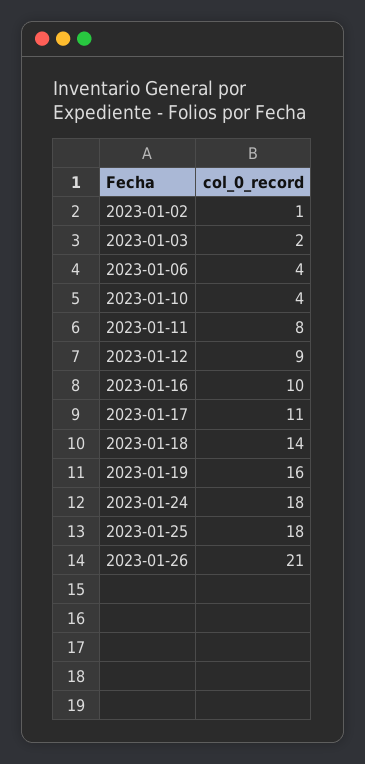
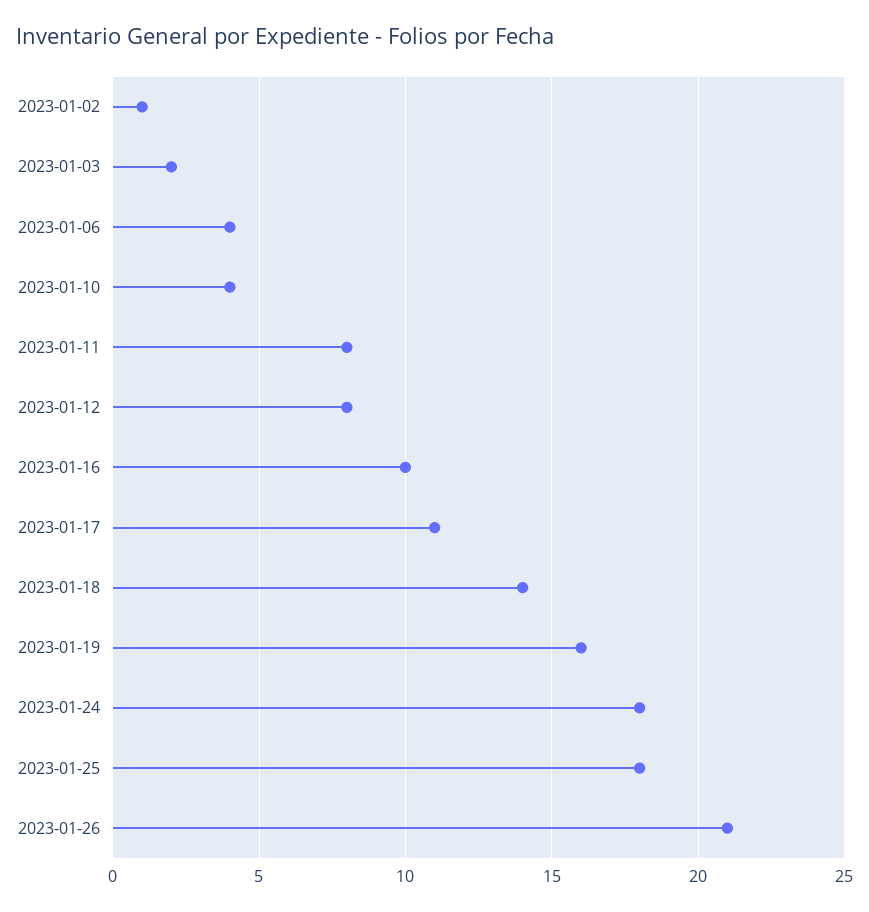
2023-01-12: 9 -> 8

